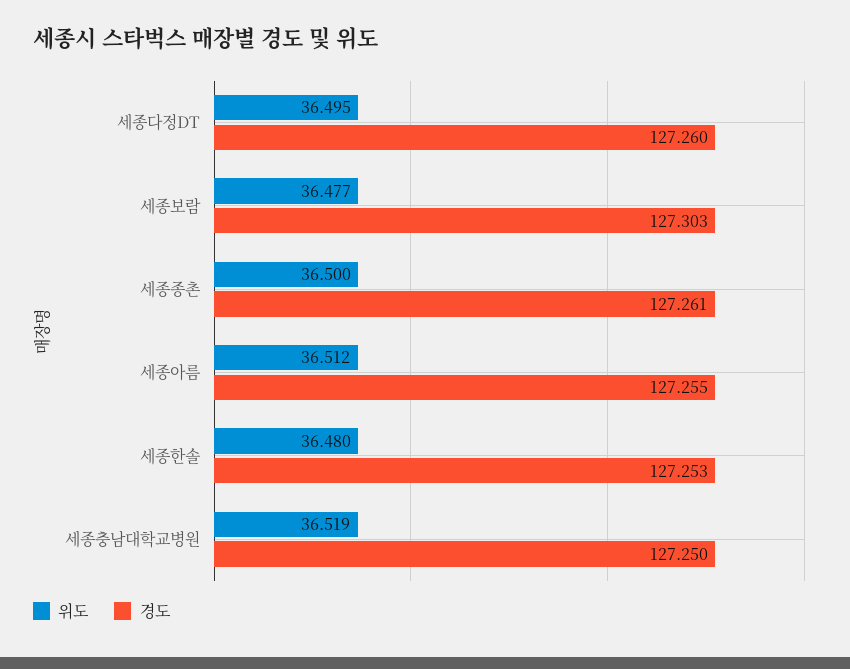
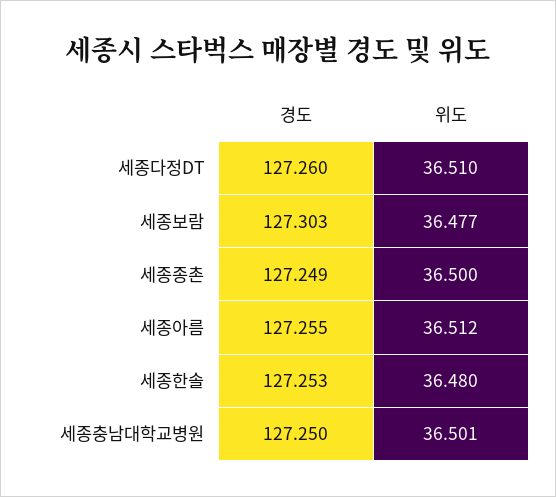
위도, 세종다정DT: 36.495 -> 36.51
경도, 세종종촌: 127.261 -> 127.249
위도, 세종충남대학교병원: 36.519 -> 36.501

